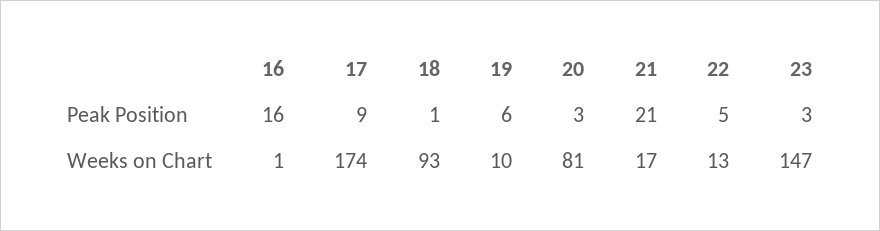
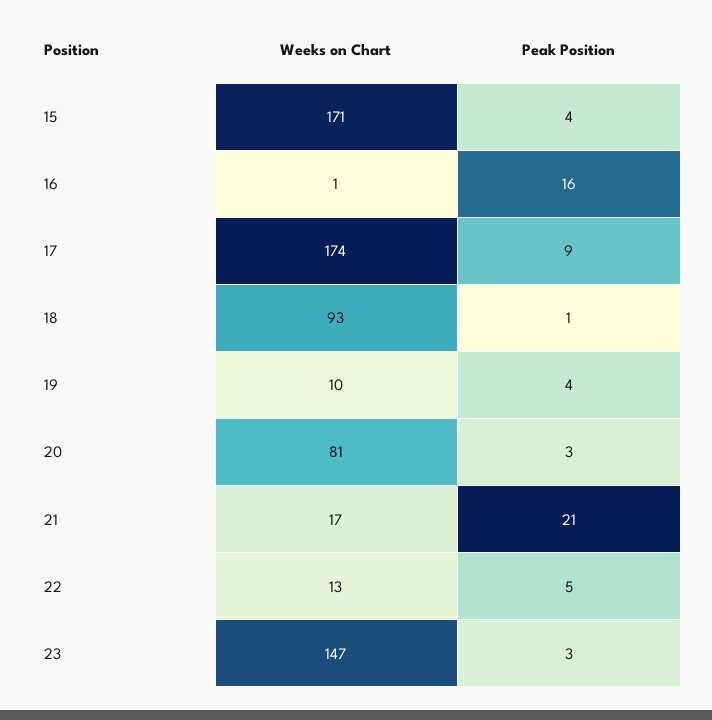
19, Peak Position: 6 -> 4
15, Weeks on Chart: none -> 171
15, Peak Position: none -> 4

